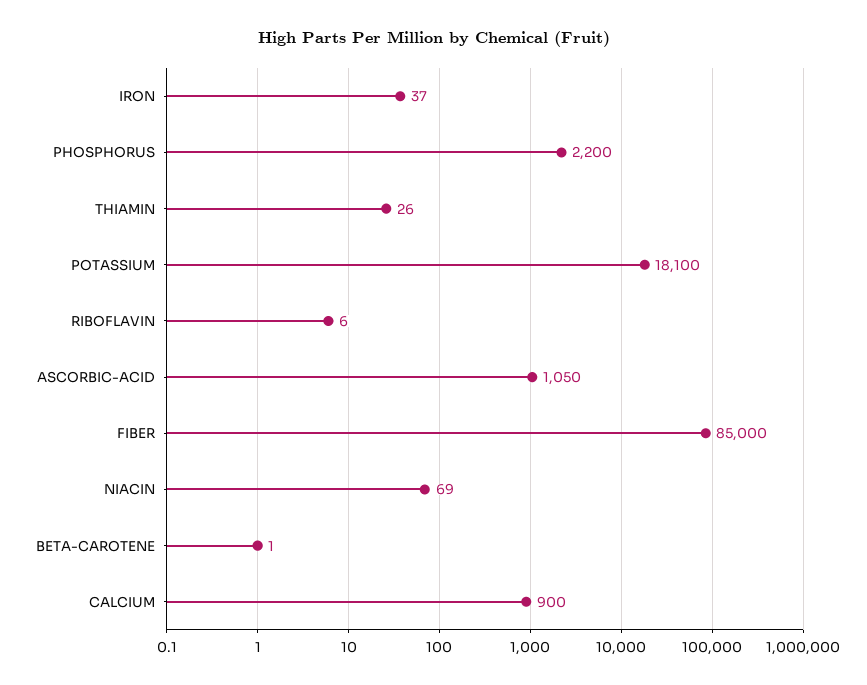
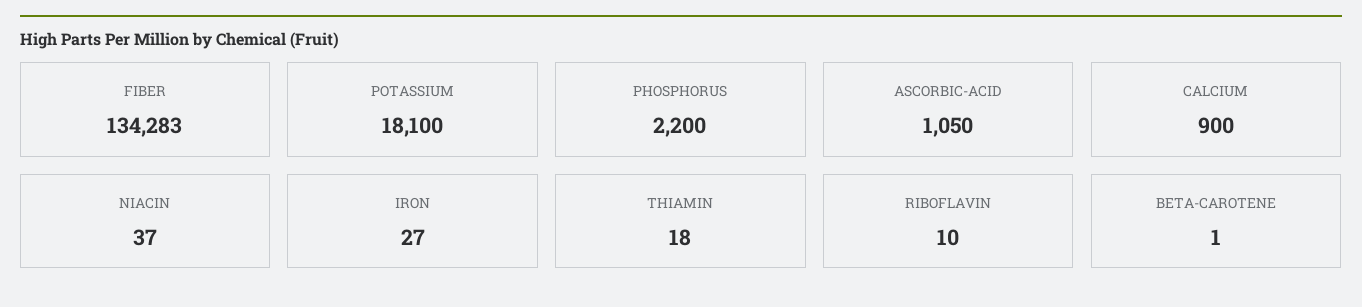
IRON: 37 -> 27
THIAMIN: 26 -> 18
RIBOFLAVIN: 6 -> 10
FIBER: 85000 -> 134283
NIACIN: 69 -> 37

